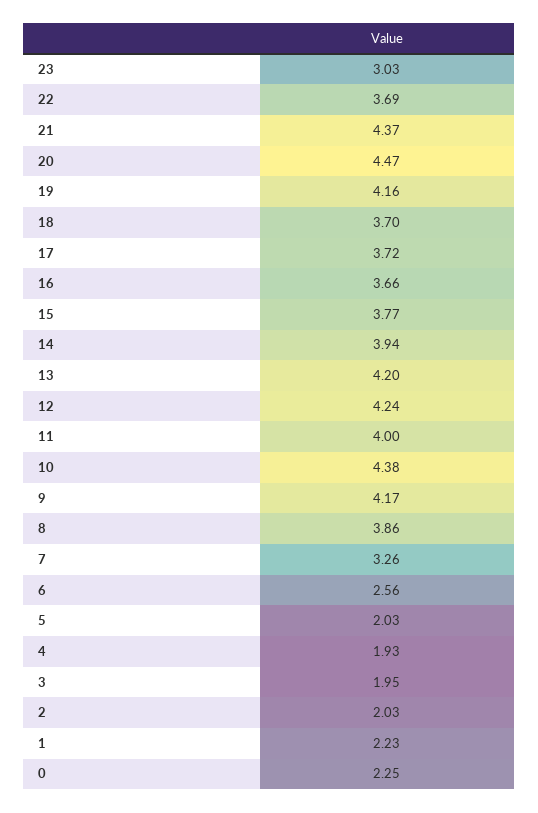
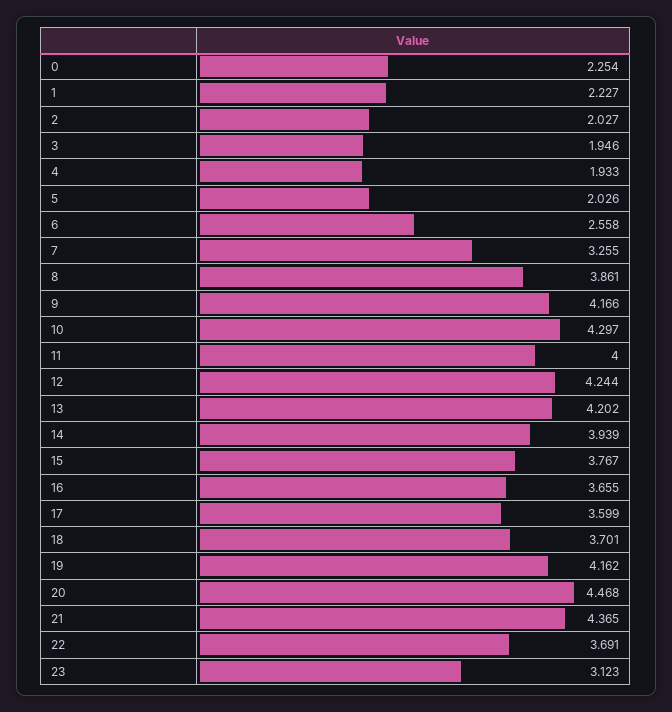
23: 3.03 -> 3.123
17: 3.72 -> 3.599
10: 4.38 -> 4.297

